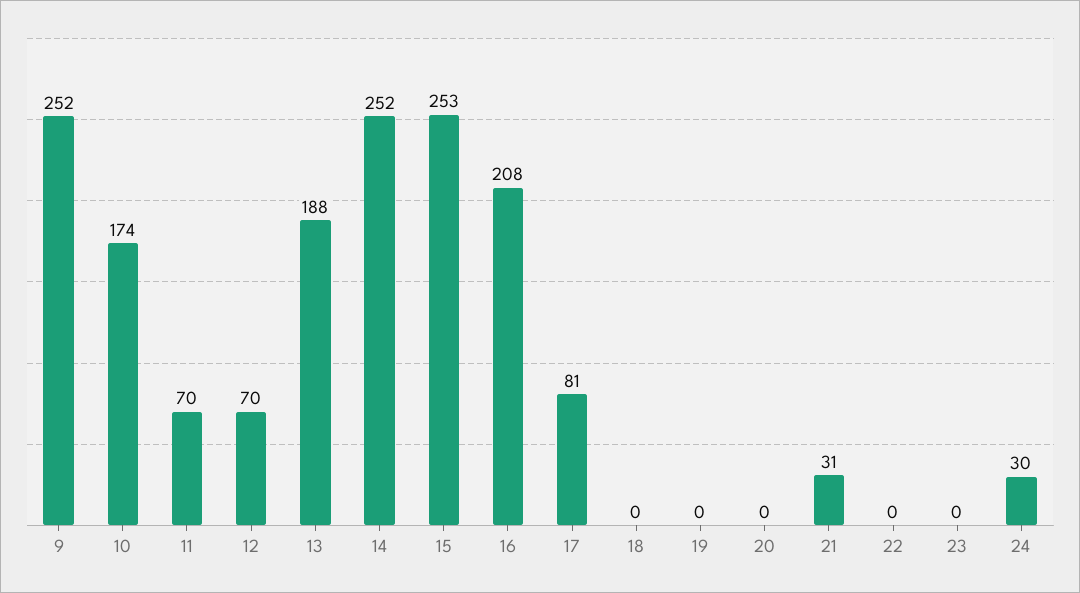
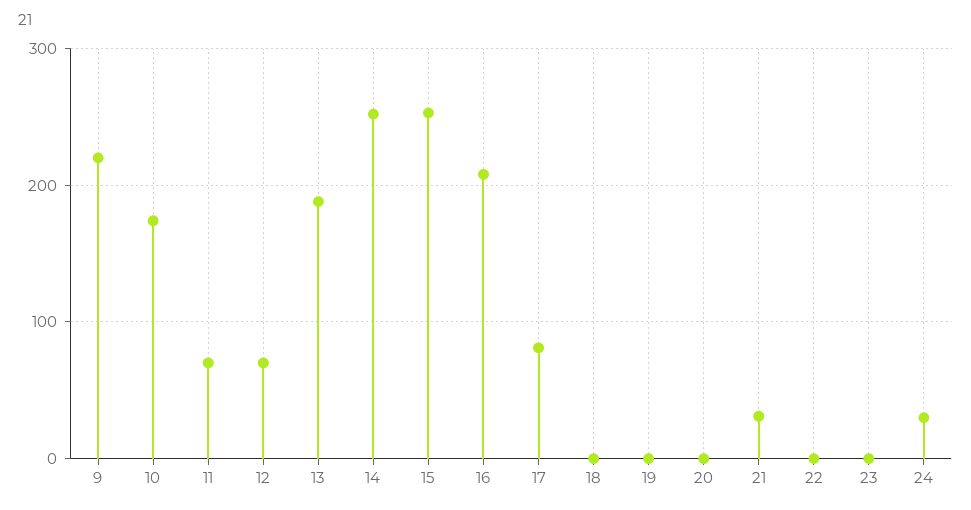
9: 252 -> 220

